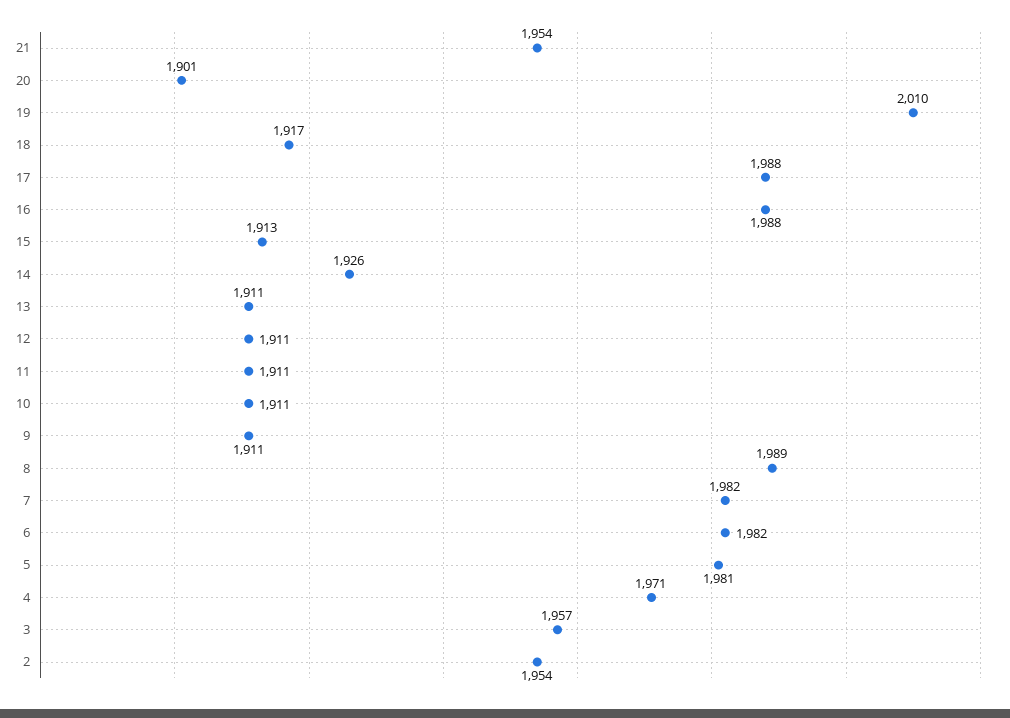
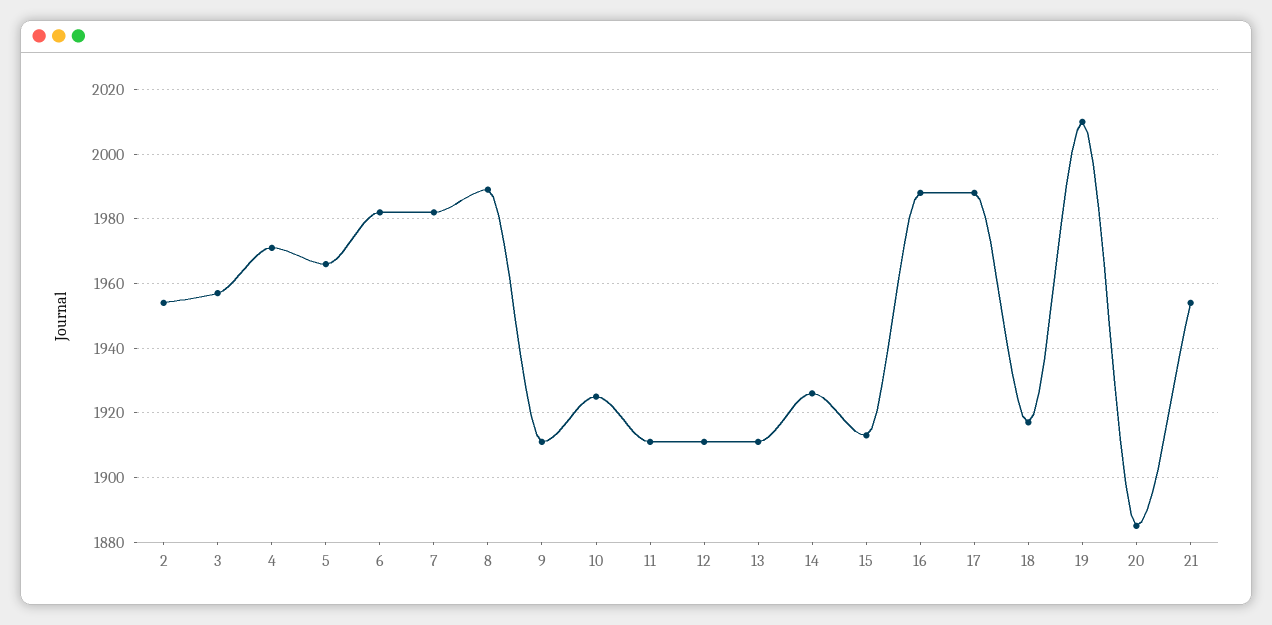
20: 1901 -> 1885
10: 1911 -> 1925
5: 1981 -> 1965

